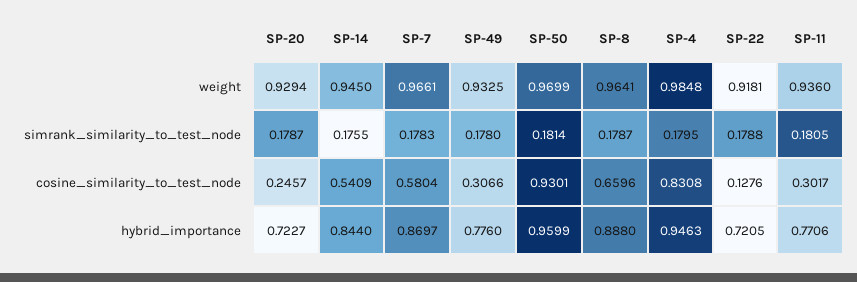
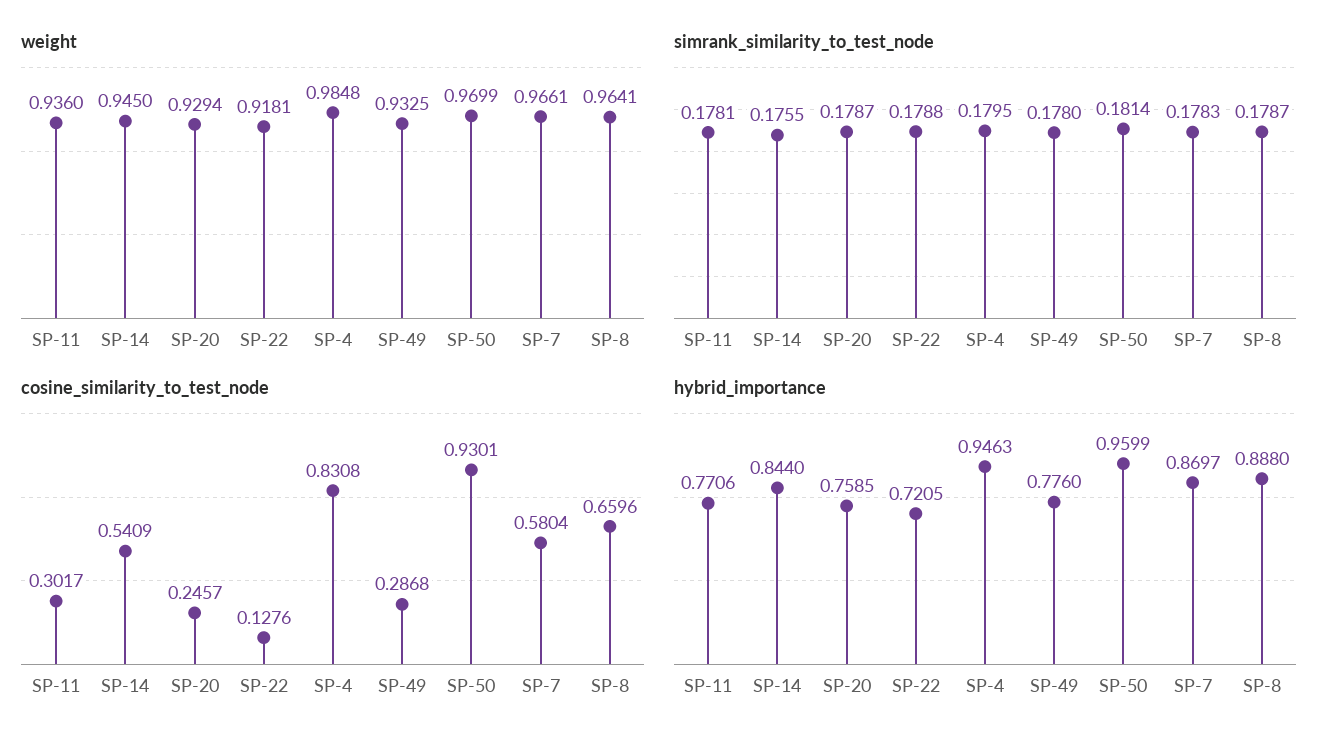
simrank_similarity_to_test_node, SP-11: 0.1805 -> 0.1781
cosine_similarity_to_test_node, SP-49: 0.3066 -> 0.2868
hybrid_importance, SP-20: 0.7227 -> 0.7585

